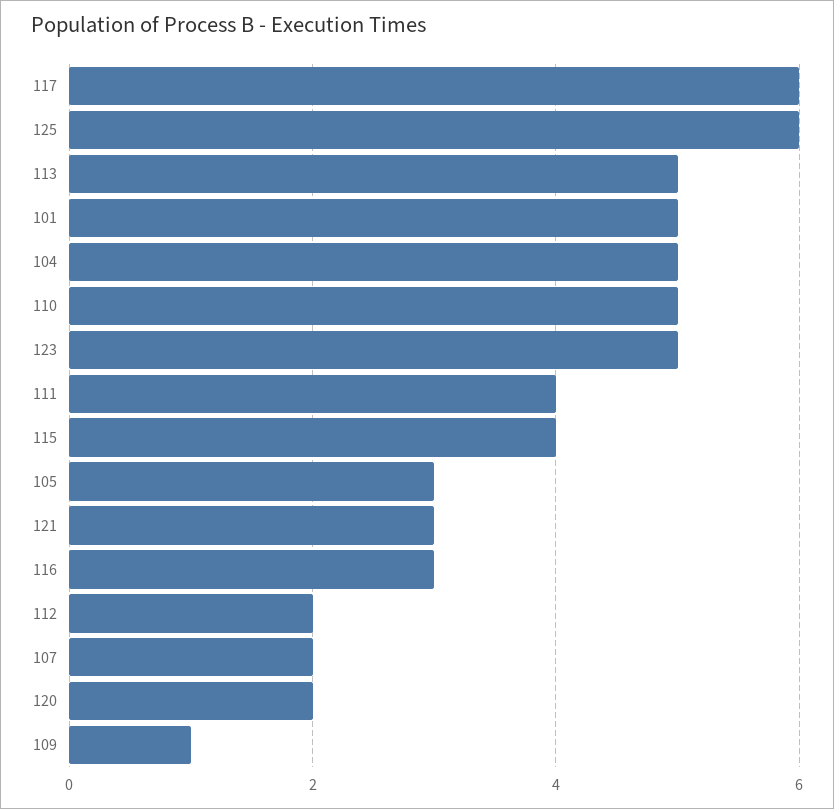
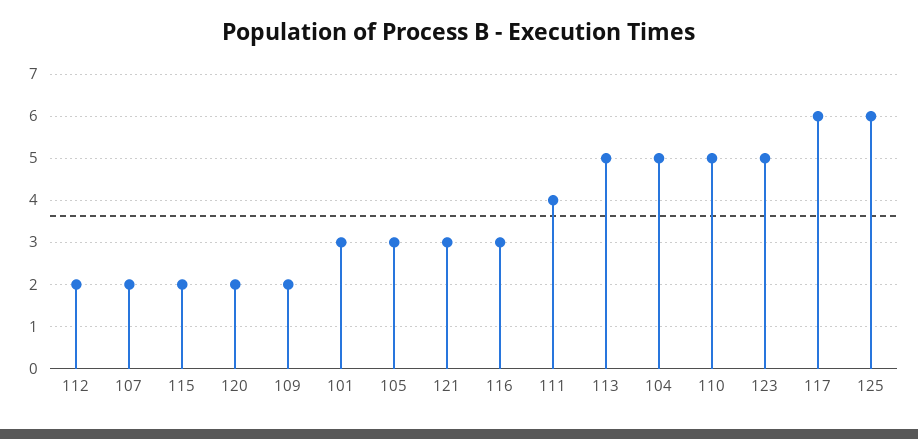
101: 5 -> 3
115: 4 -> 2
109: 1 -> 2

